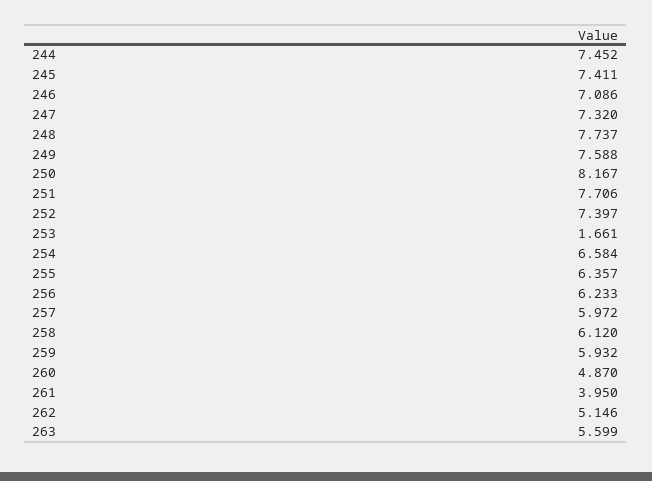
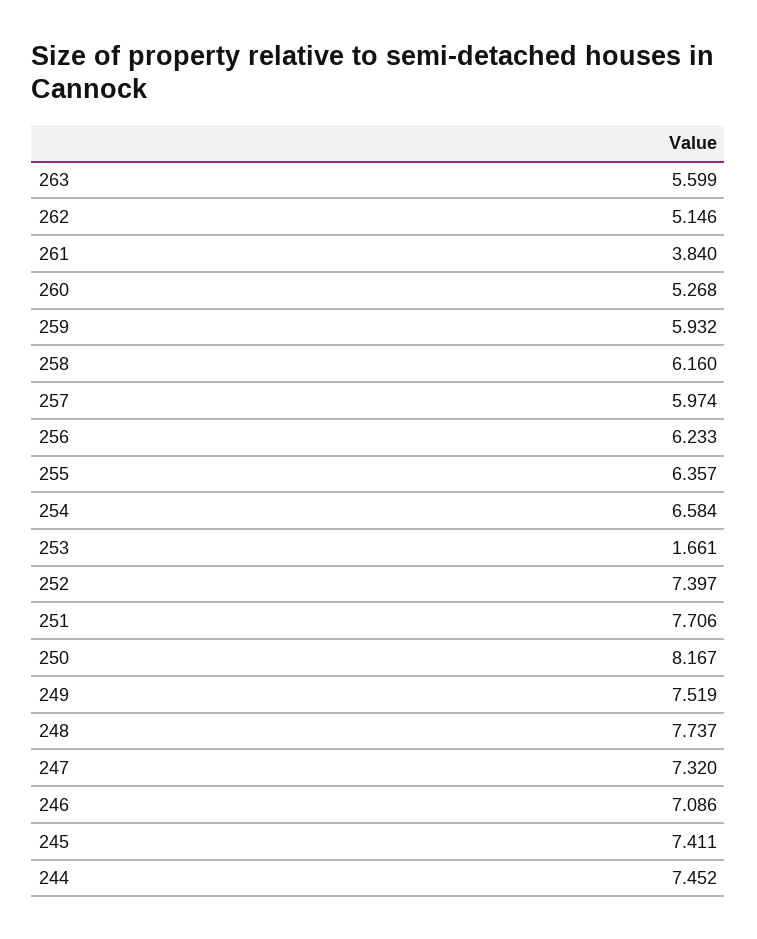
249: 7.588 -> 7.519
257: 5.972 -> 5.974
258: 6.12 -> 6.16
260: 4.87 -> 5.268
261: 3.95 -> 3.84

